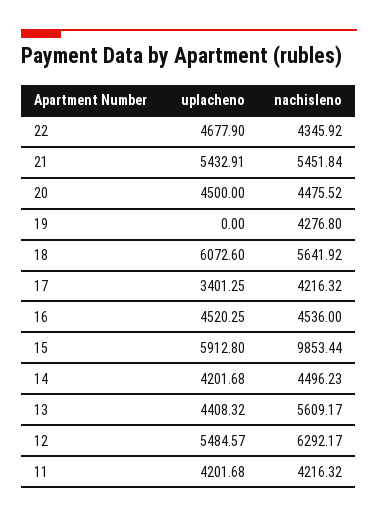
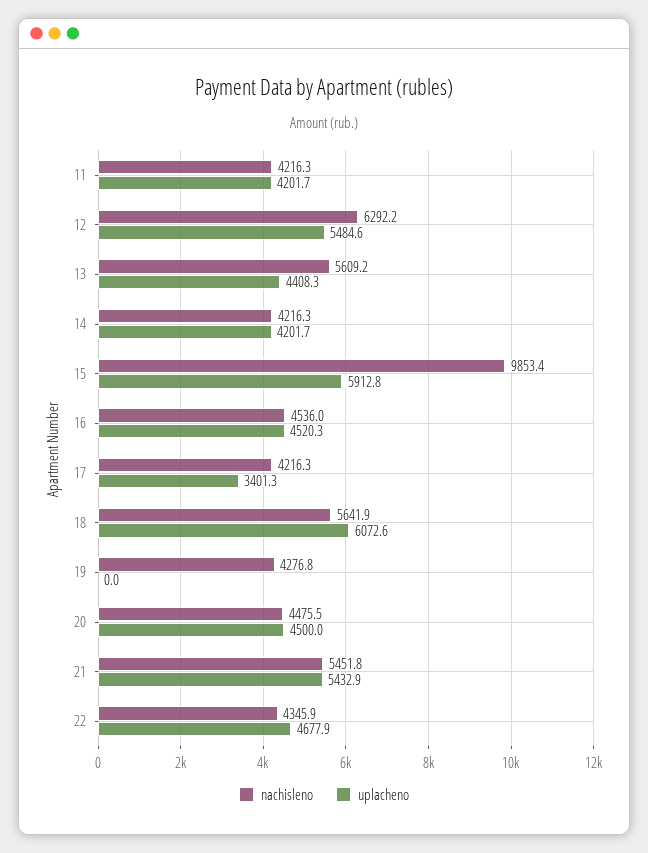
nachisleno, 14: 4496.23 -> 4216.3

